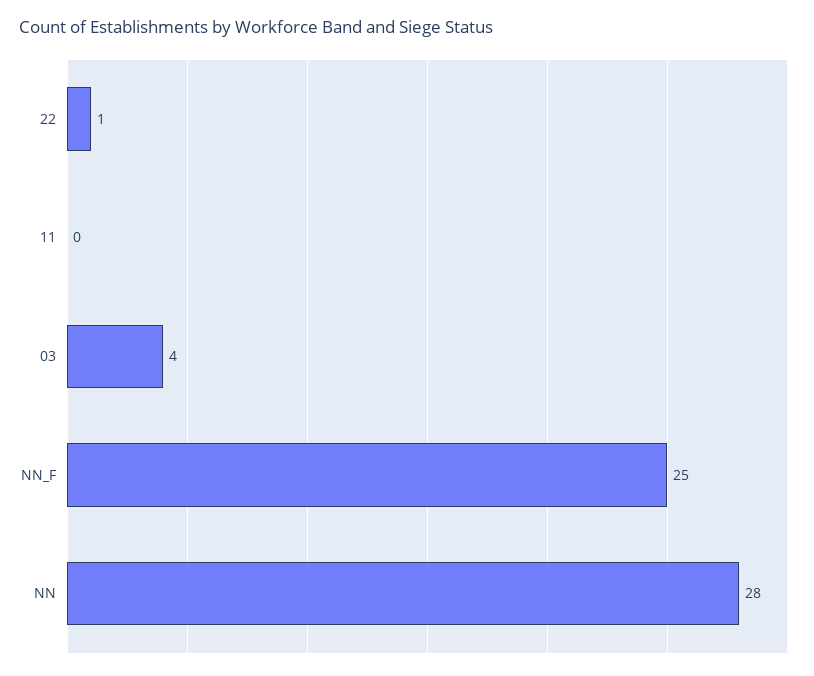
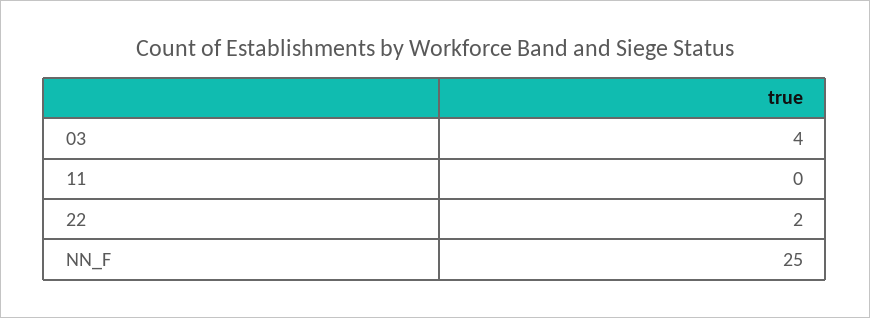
22: 1 -> 2
NN: 28 -> none

